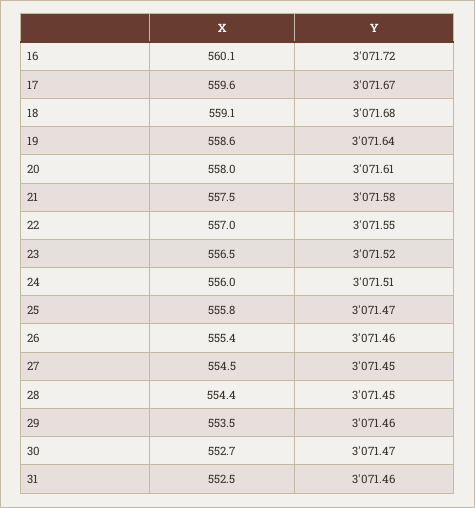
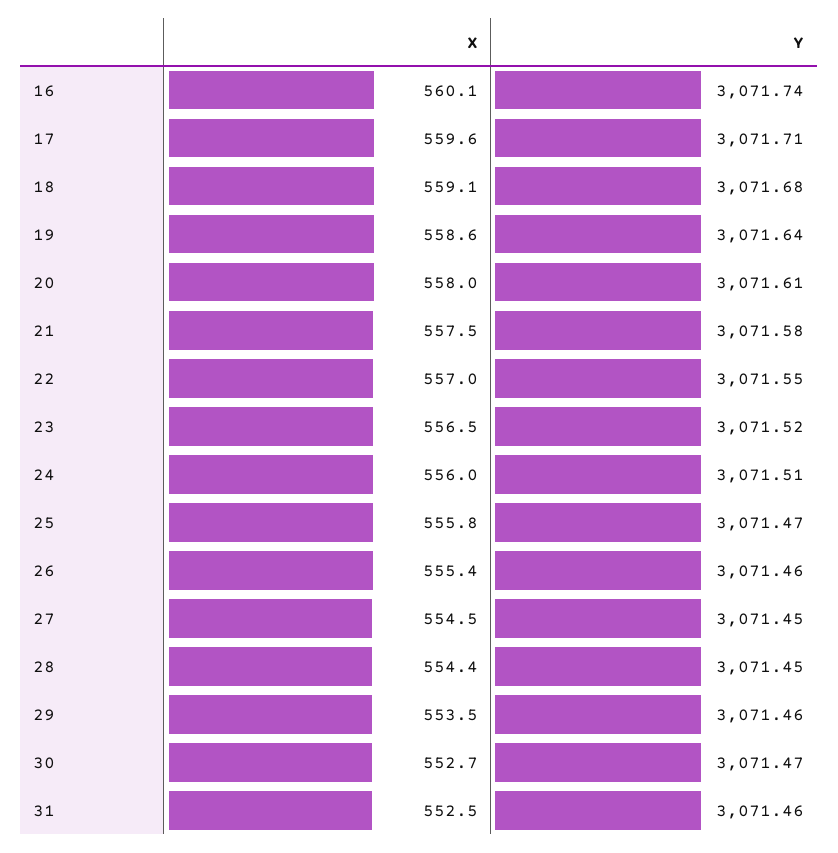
Y, 16: 3071.72 -> 3071.74
Y, 17: 3071.67 -> 3071.71

